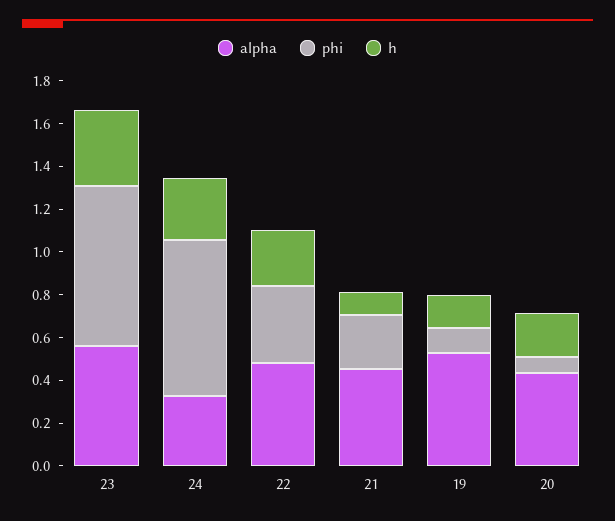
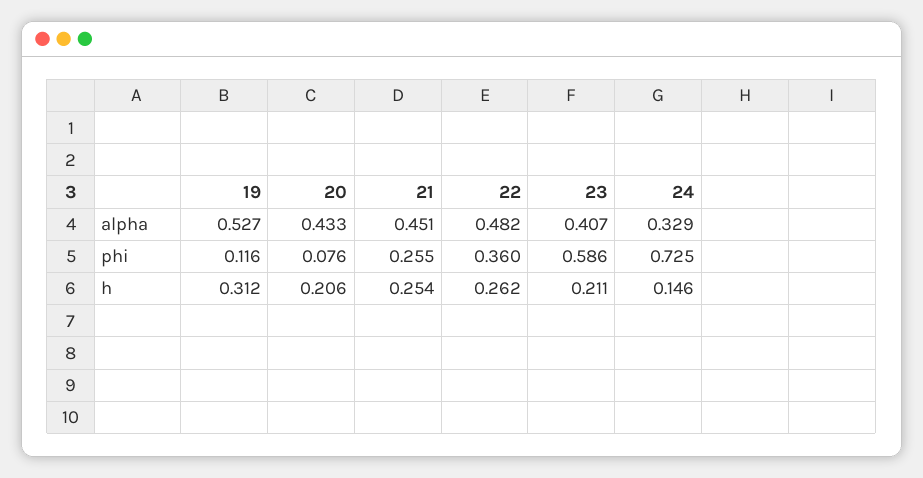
alpha, 23: 0.55 -> 0.407
phi, 23: 0.75 -> 0.586
h, 23: 0.35 -> 0.211
h, 24: 0.3 -> 0.146
h, 21: 0.1 -> 0.254
h, 19: 0.15 -> 0.312

